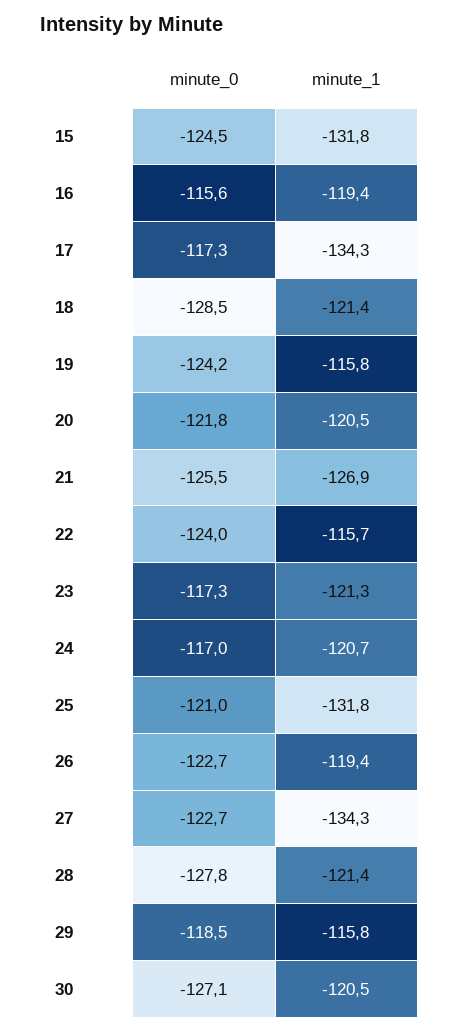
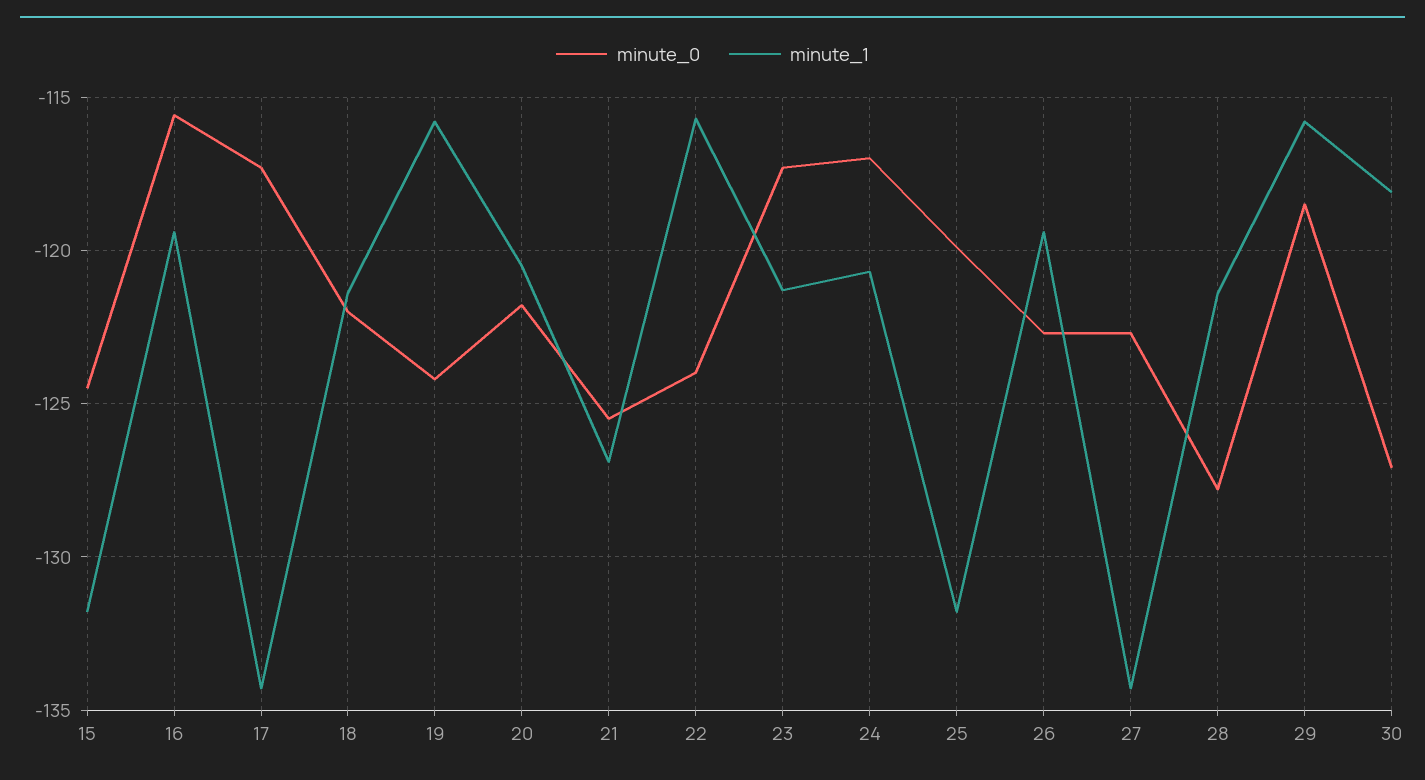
minute_0, 18: -128.5 -> -122
minute_0, 25: -121 -> -120
minute_1, 30: -120.5 -> -118

